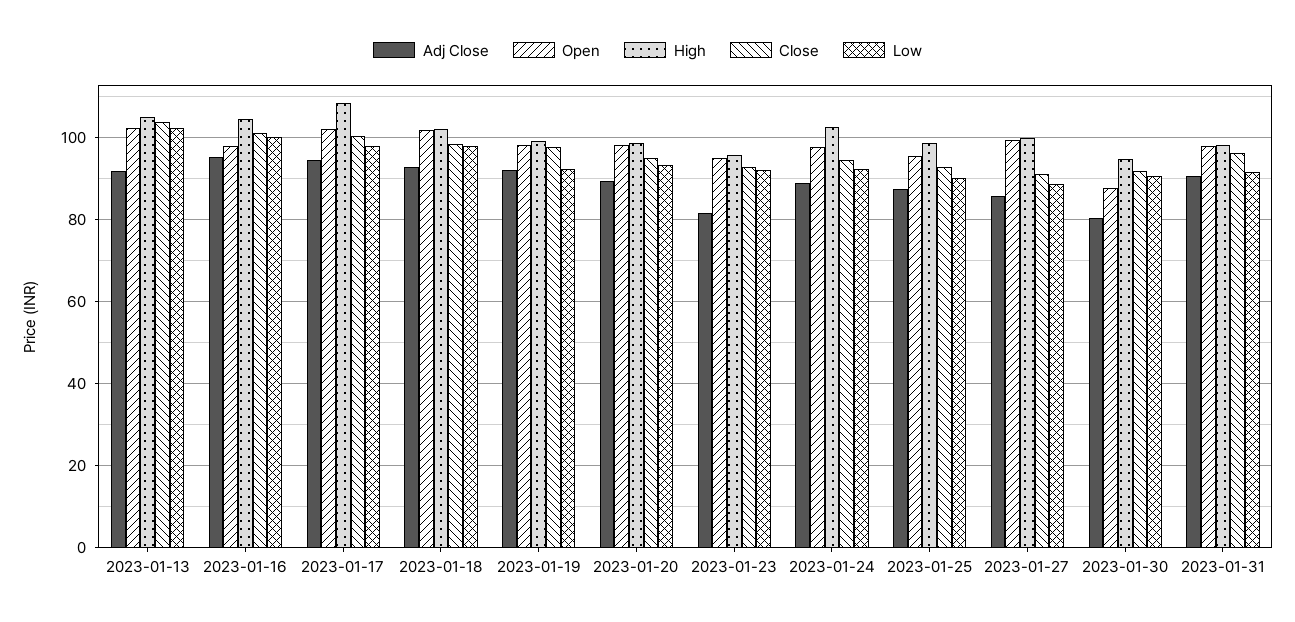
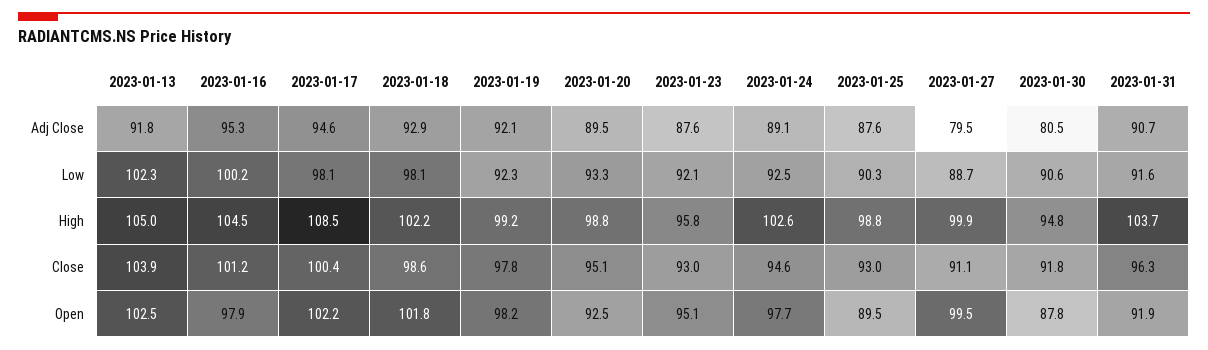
Open, 2023-01-20: 98 -> 92.5
Adj Close, 2023-01-23: 82 -> 87.6
Open, 2023-01-25: 96 -> 89.5
Adj Close, 2023-01-27: 86 -> 79.5
Open, 2023-01-31: 98 -> 91.9
High, 2023-01-31: 98 -> 103.7

